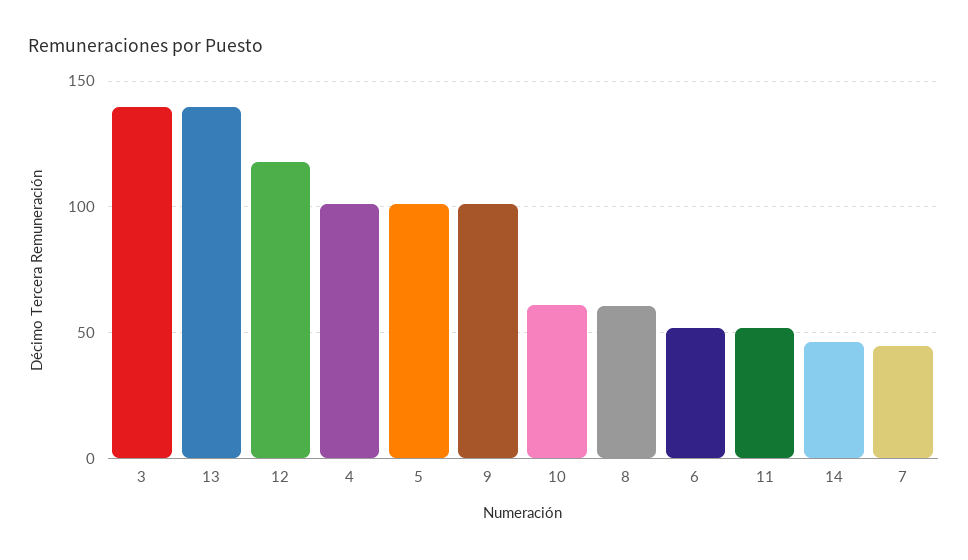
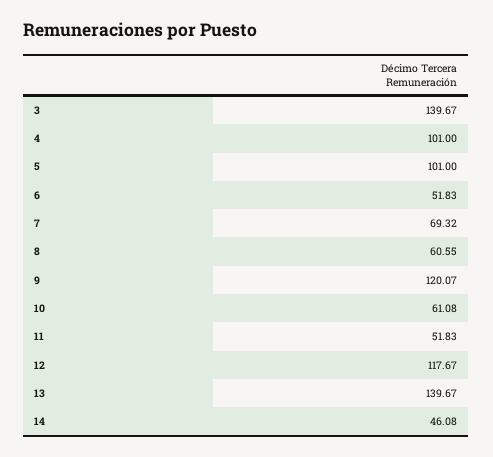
9: 100 -> 120.07
7: 45 -> 69.32

